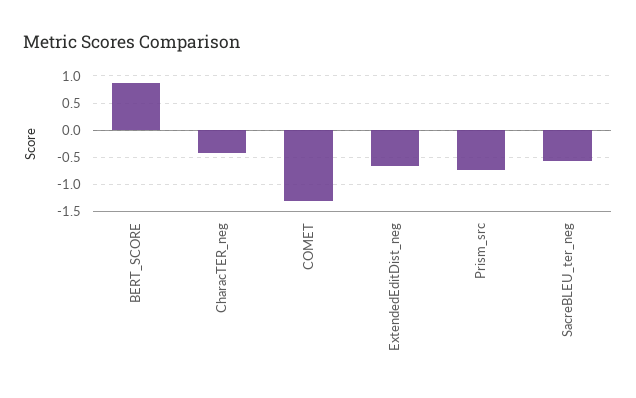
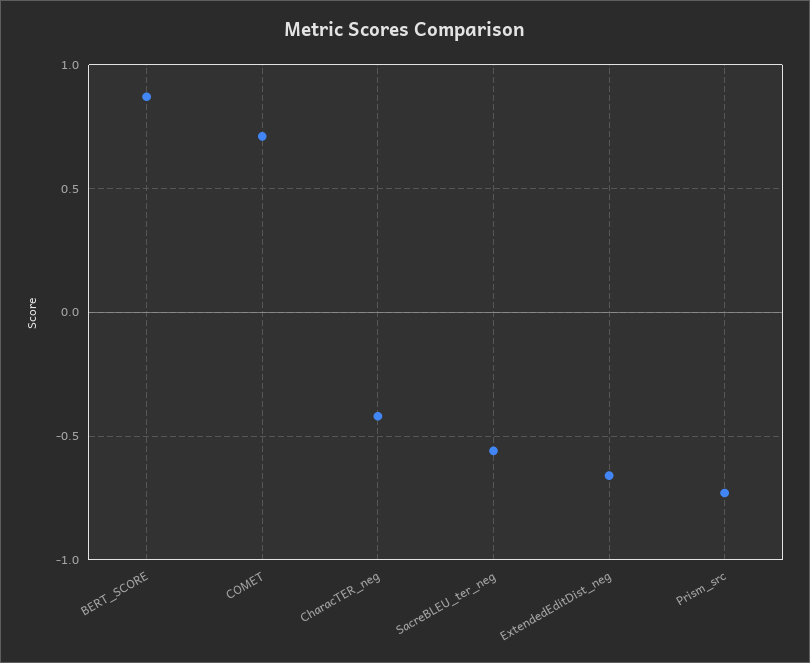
COMET: -1.25 -> 0.7

